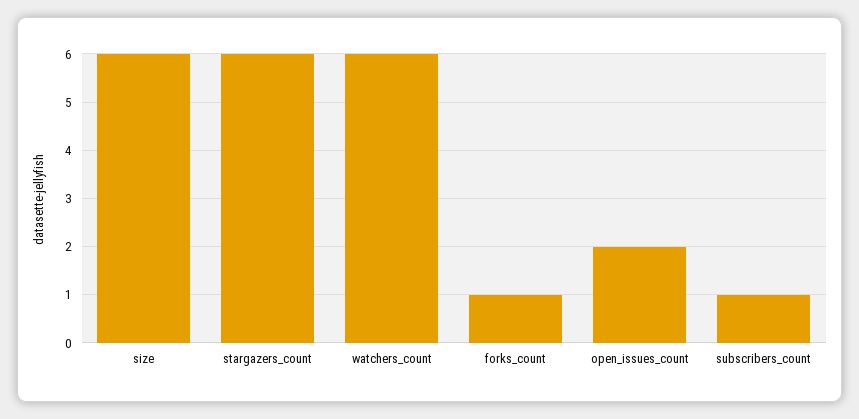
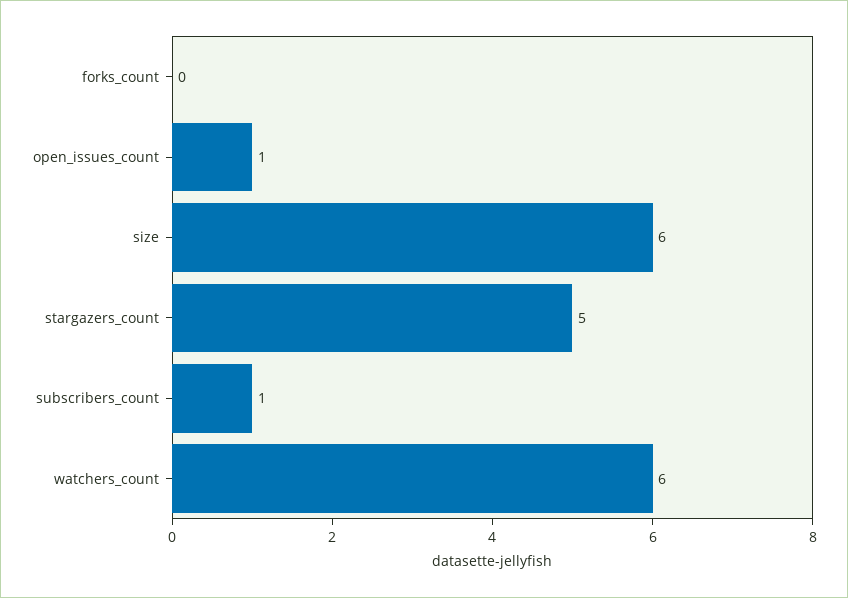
stargazers_count: 6 -> 5
forks_count: 1 -> 0
open_issues_count: 2 -> 1

